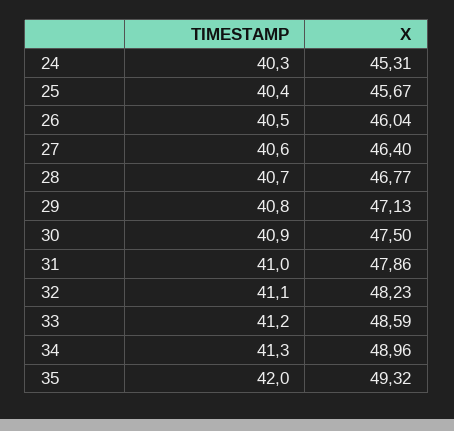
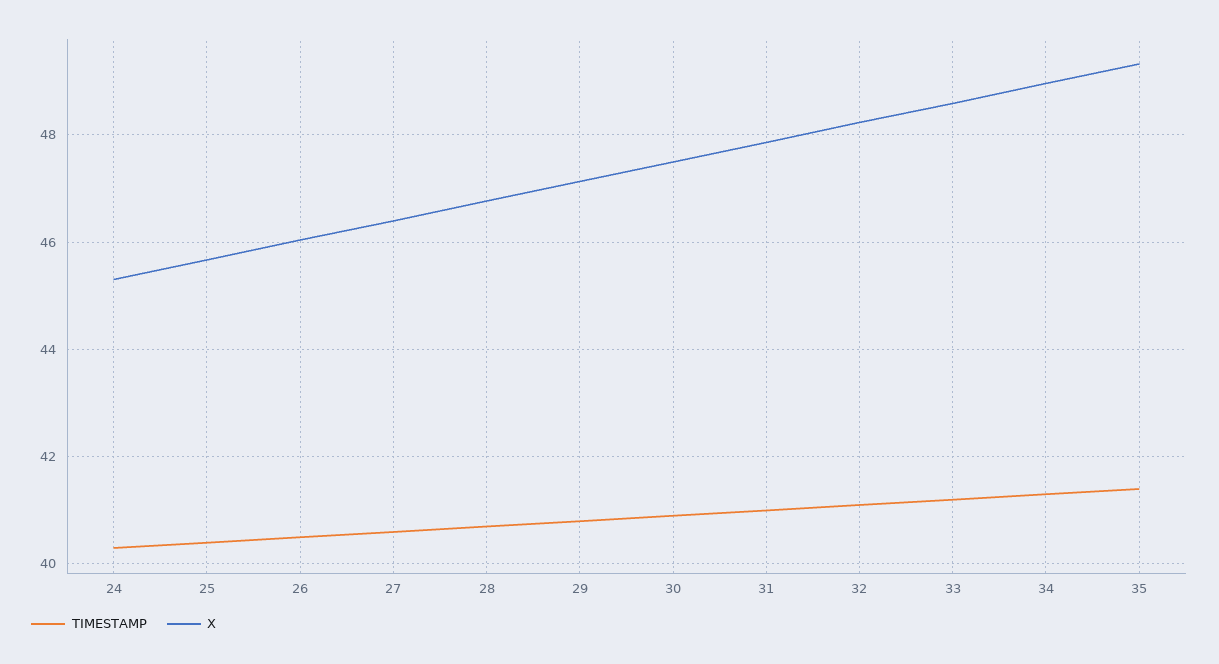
TIMESTAMP, 35: 42 -> 41.4

